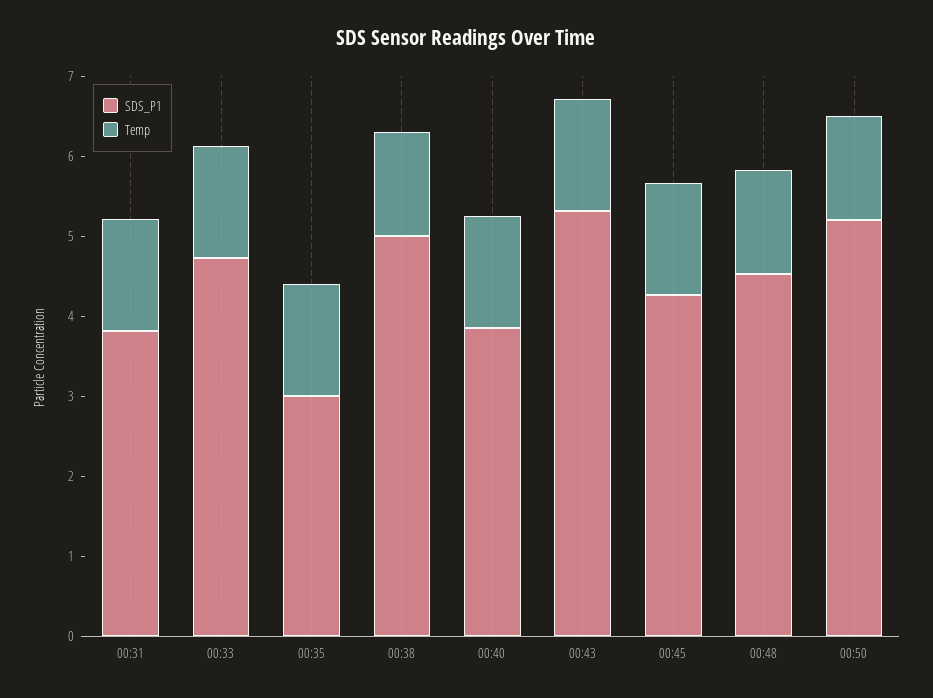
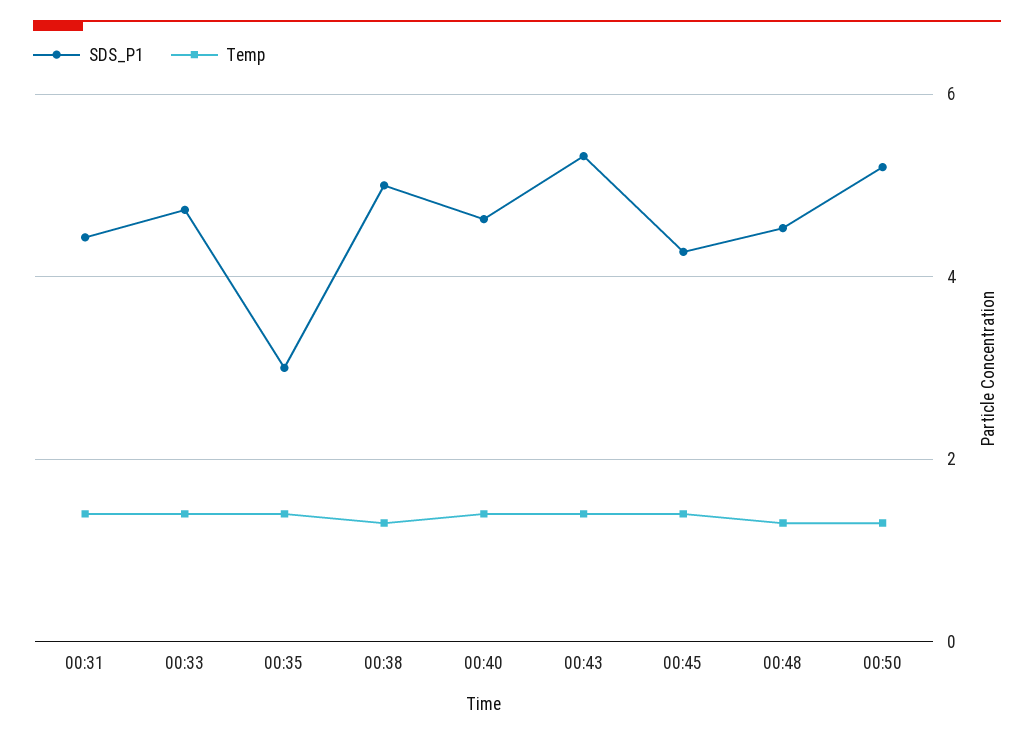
SDS_P1, 00:31: 3.8 -> 4.4
SDS_P1, 00:40: 3.8 -> 4.6

